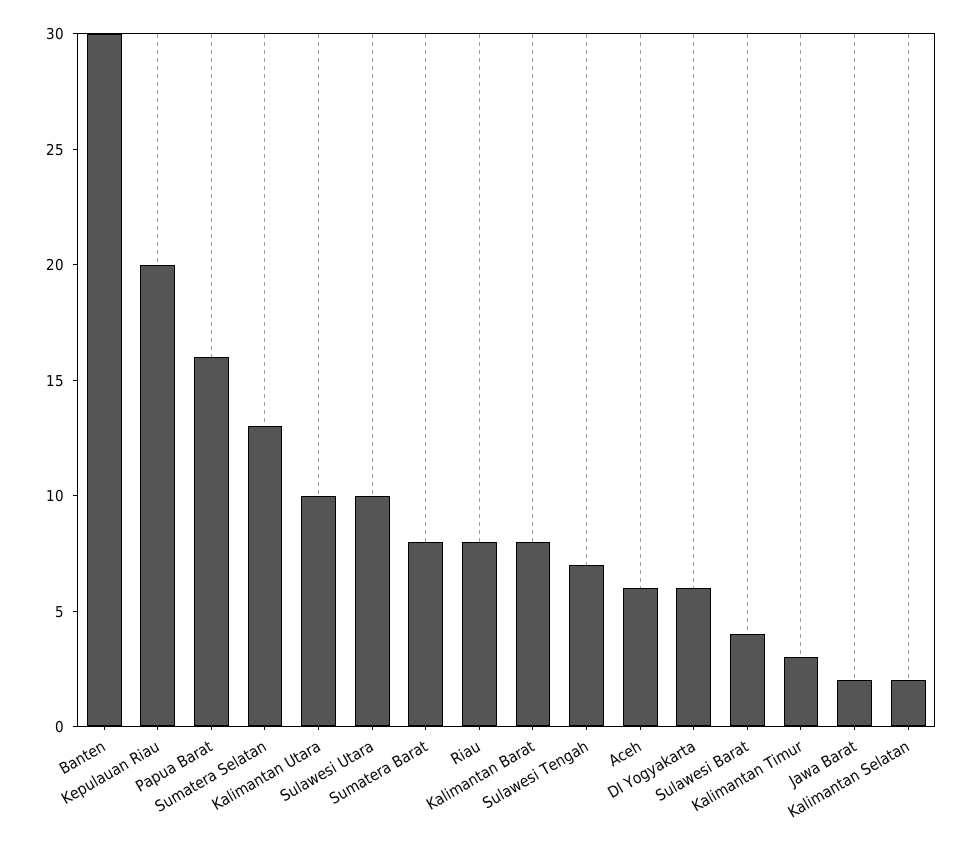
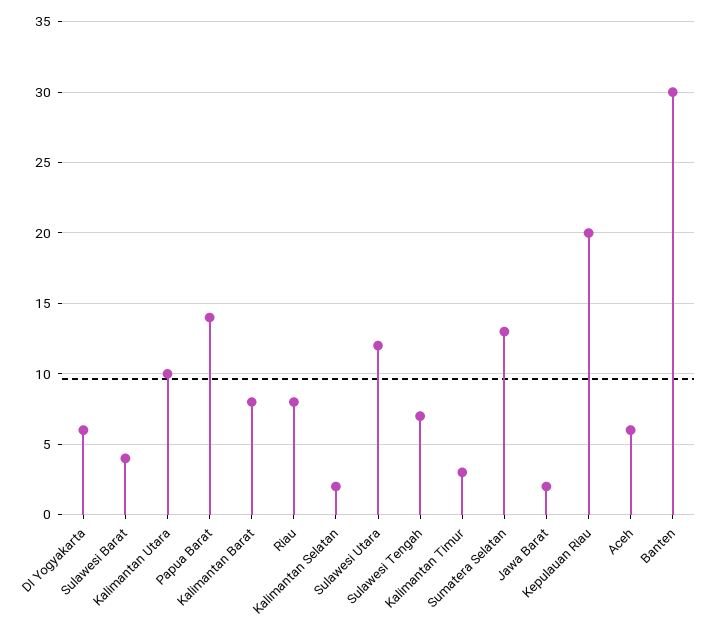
Papua Barat: 16 -> 14
Sulawesi Utara: 10 -> 12
Sumatera Barat: 8 -> none

